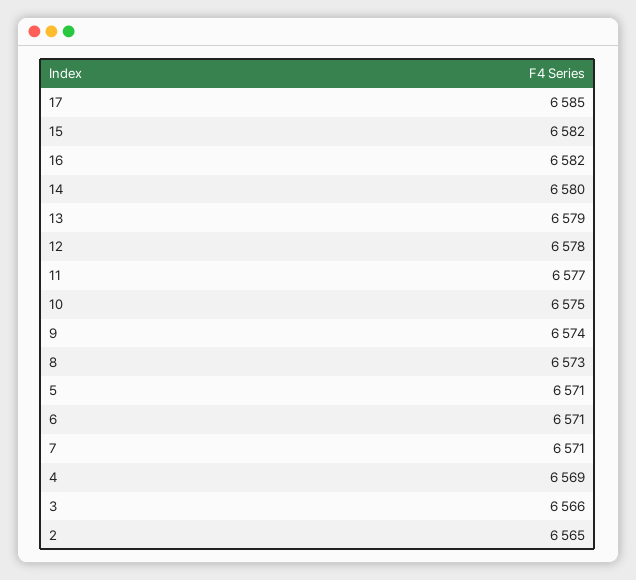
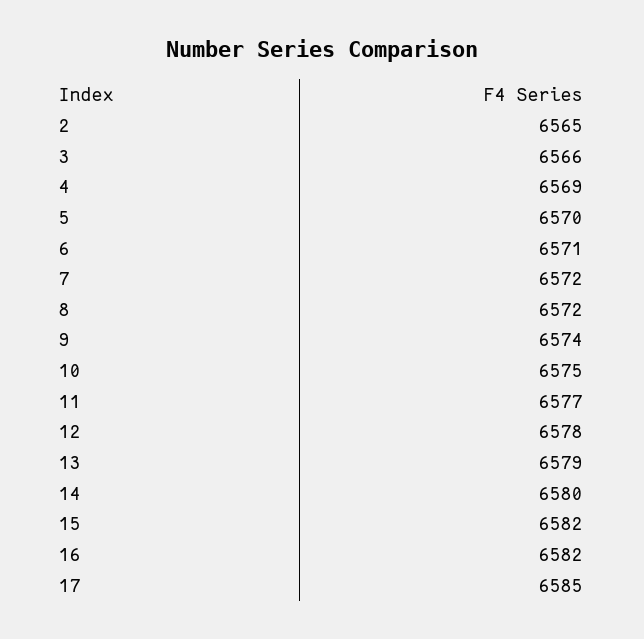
8: 6573 -> 6572
5: 6571 -> 6570
7: 6571 -> 6572

